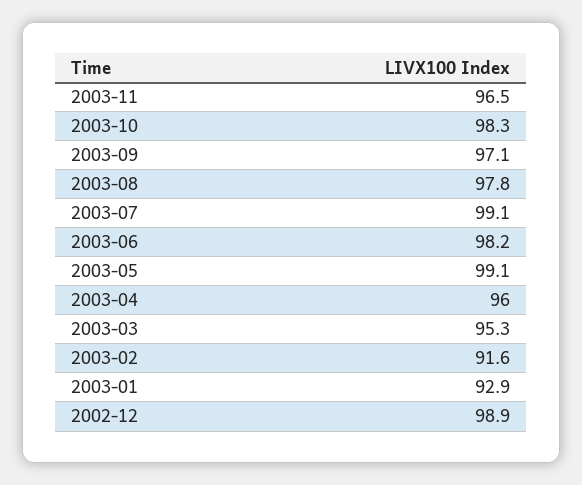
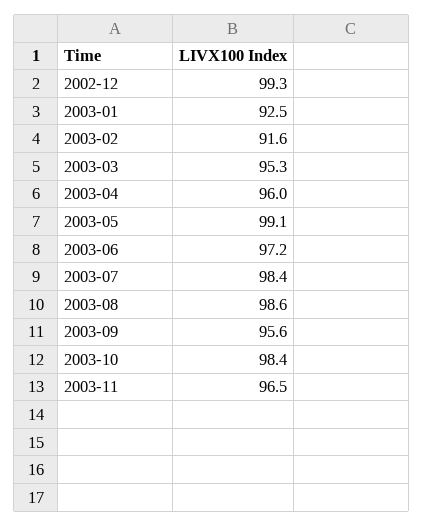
2003-10: 98.3 -> 98.4
2003-09: 97.1 -> 95.6
2003-08: 97.8 -> 98.6
2003-07: 99.1 -> 98.4
2003-06: 98.2 -> 97.2
2003-01: 92.9 -> 92.5
2002-12: 98.9 -> 99.3

